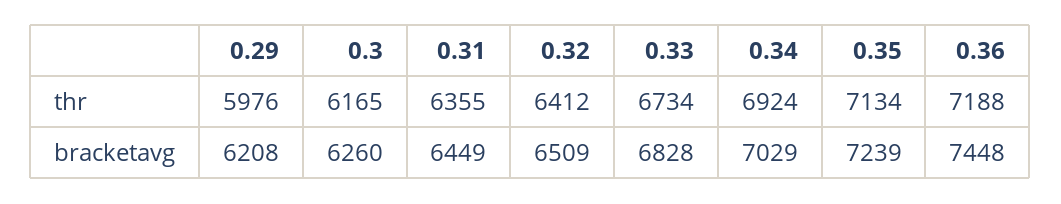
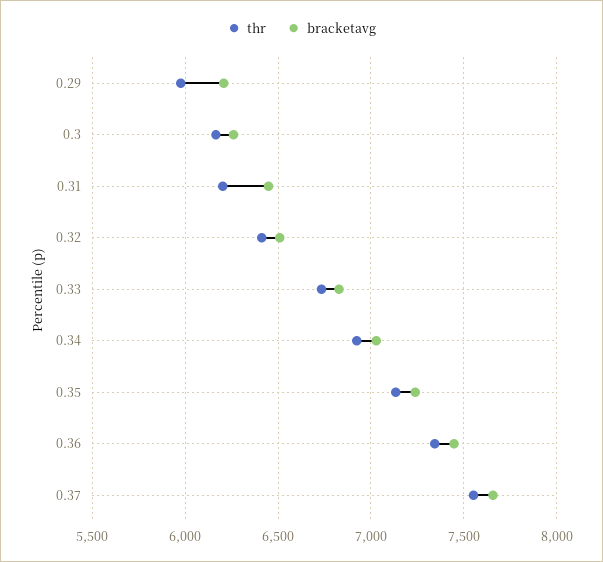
thr, 0.31: 6355 -> 6200
thr, 0.36: 7188 -> 7350
thr, 0.37: none -> 7550
bracketavg, 0.37: none -> 7650

